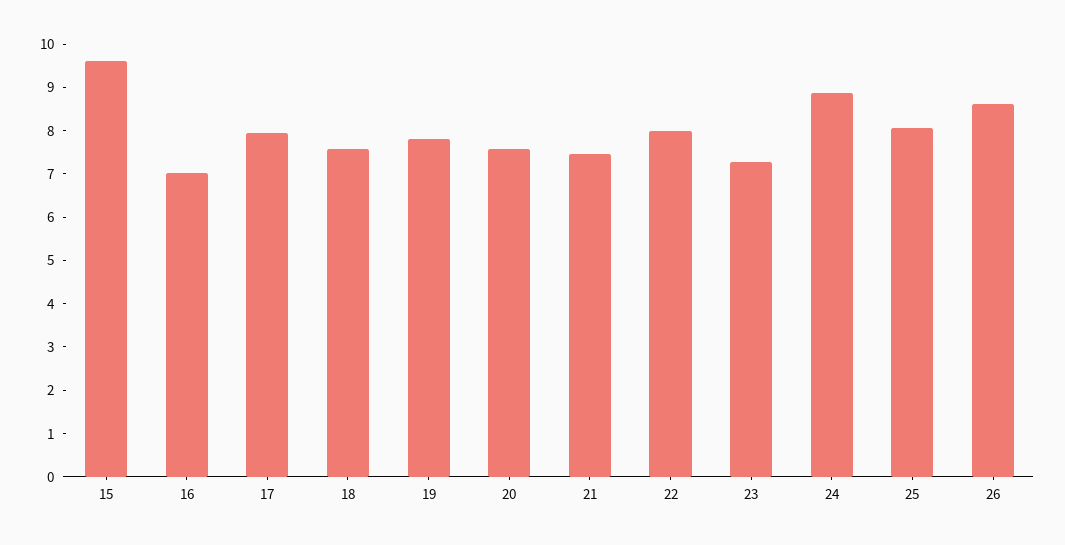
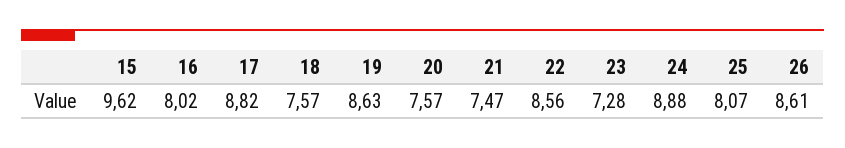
16: 7 -> 8.02
17: 8 -> 8.82
19: 7.8 -> 8.63
22: 8 -> 8.56

